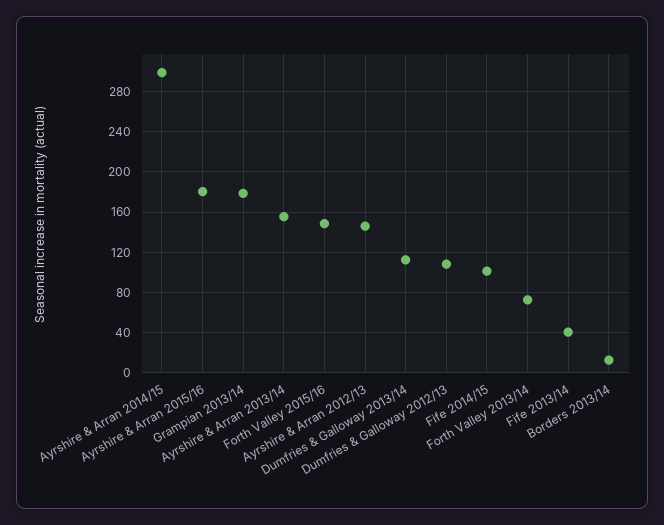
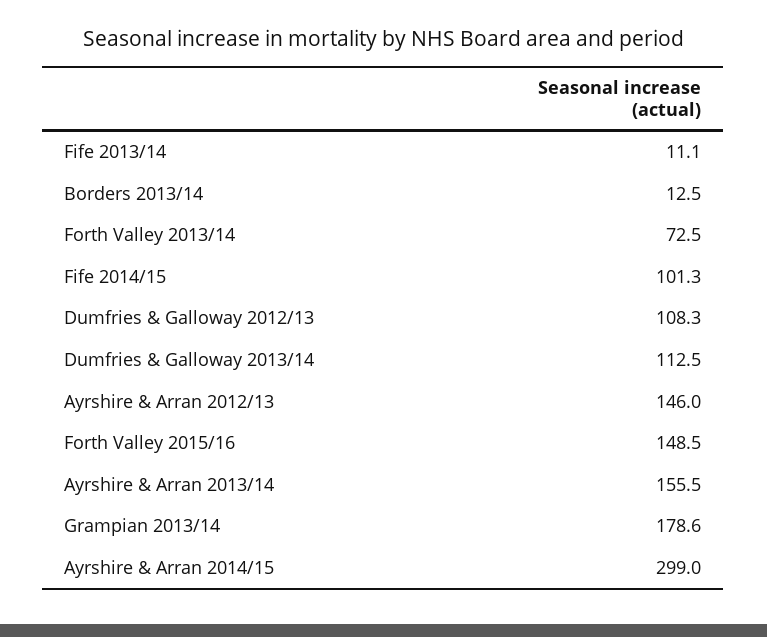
Ayrshire & Arran 2015/16: 180 -> none
Fife 2013/14: 40 -> 11.1

